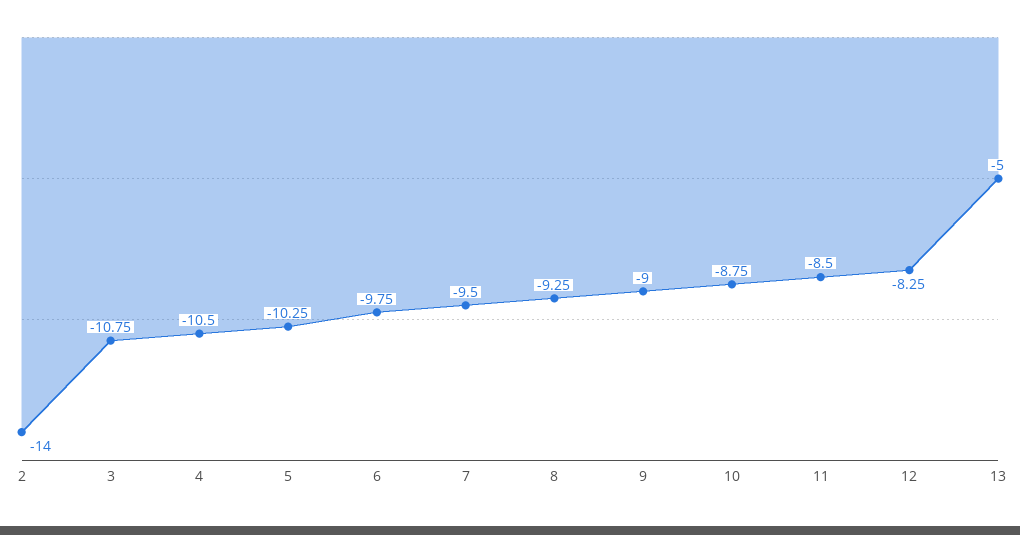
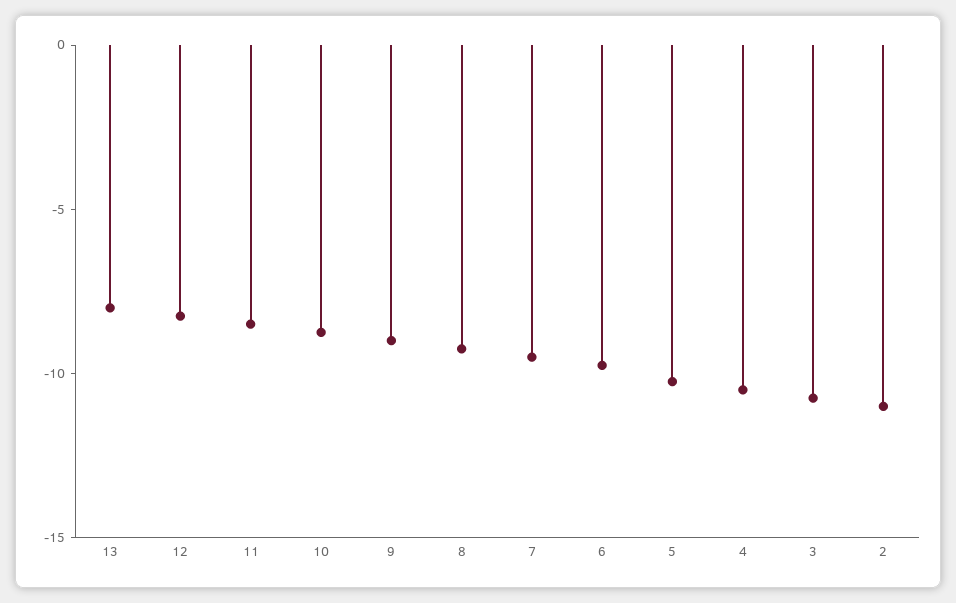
2: -14 -> -11
13: -5 -> -8

